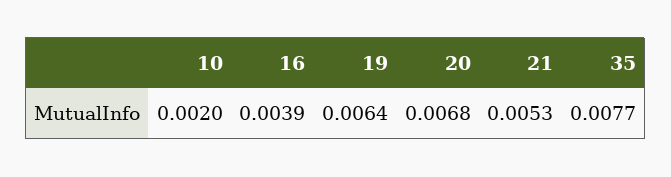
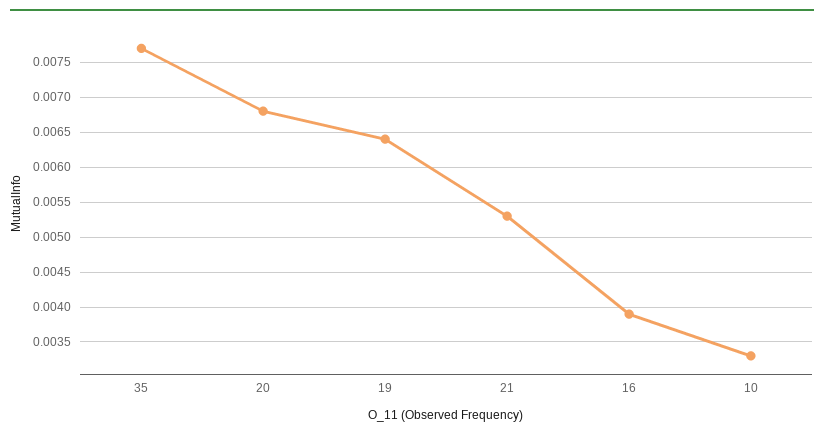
10: 0.002 -> 0.0033

